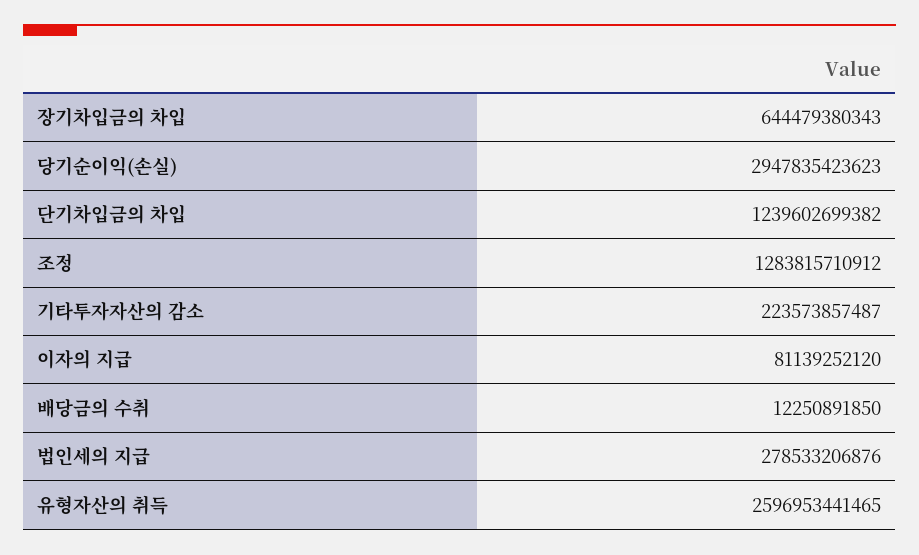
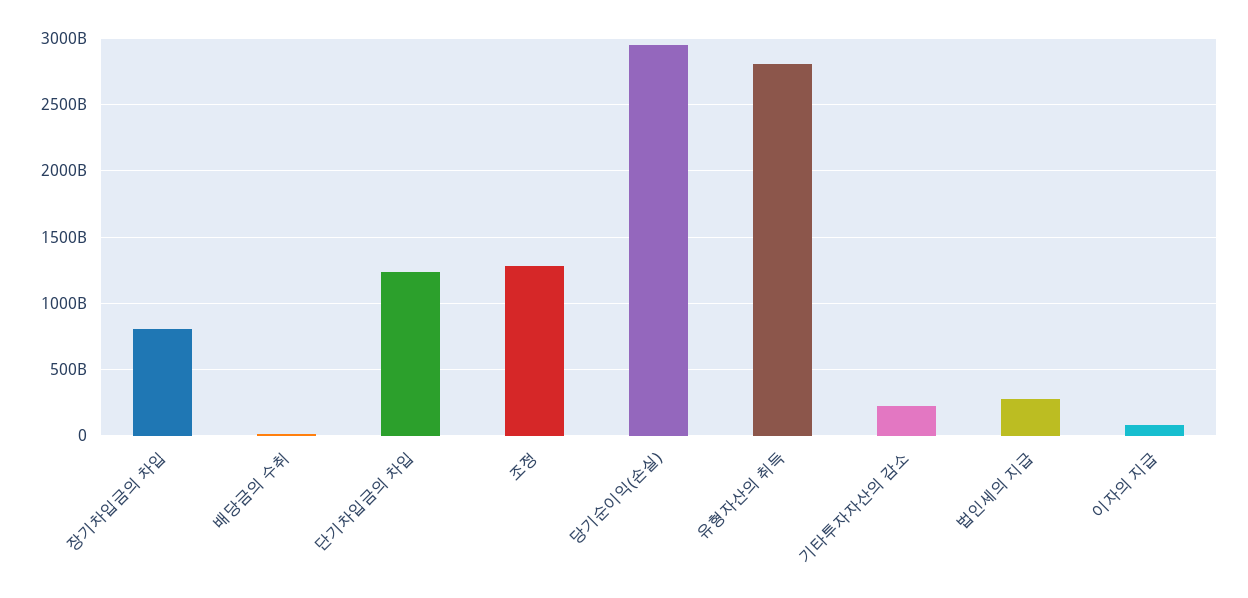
장기차입금의 차입: 644479380343 -> 800000000000
유형자산의 취득: 2596953441465 -> 2800000000000

